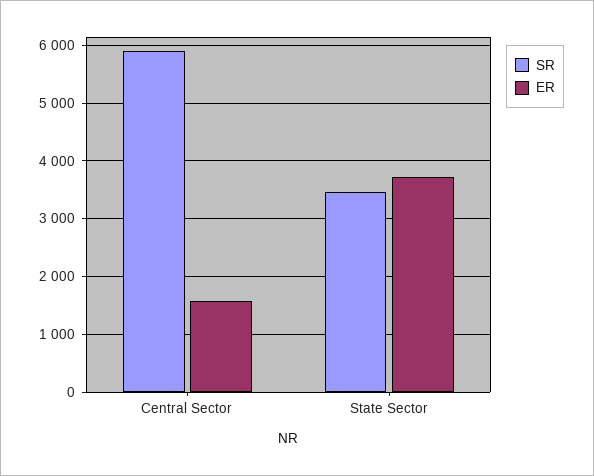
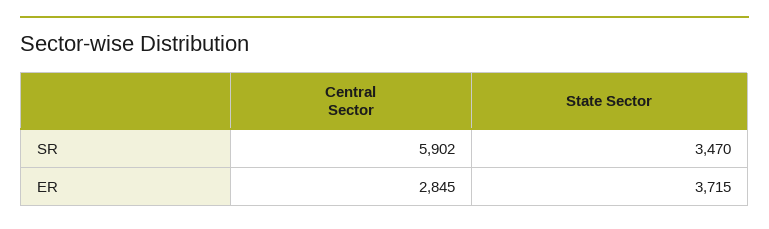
ER, Central Sector: 1600 -> 2845

